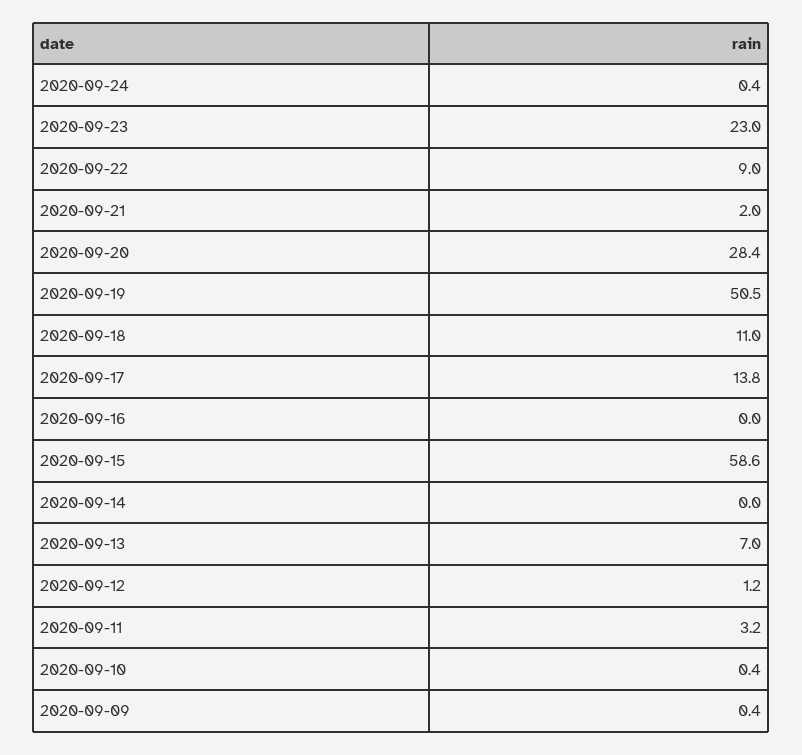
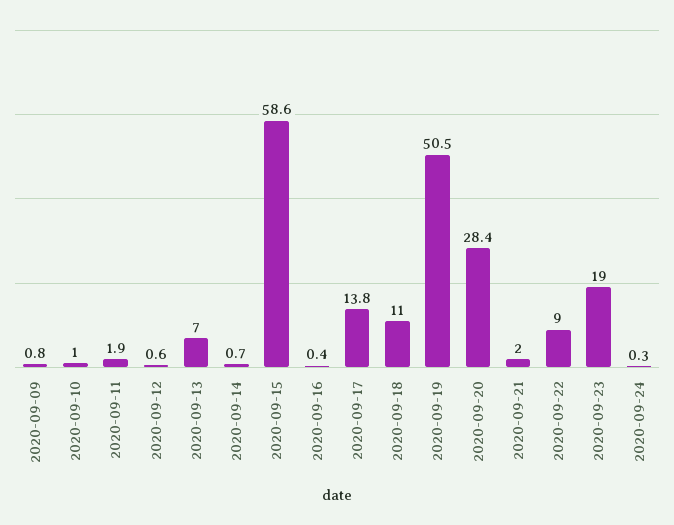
2020-09-24: 0.4 -> 0.3
2020-09-23: 23 -> 19
2020-09-16: 0 -> 0.4
2020-09-14: 0 -> 0.7
2020-09-12: 1.2 -> 0.6
2020-09-11: 3.2 -> 1.9
2020-09-10: 0.4 -> 1
2020-09-09: 0.4 -> 0.8

